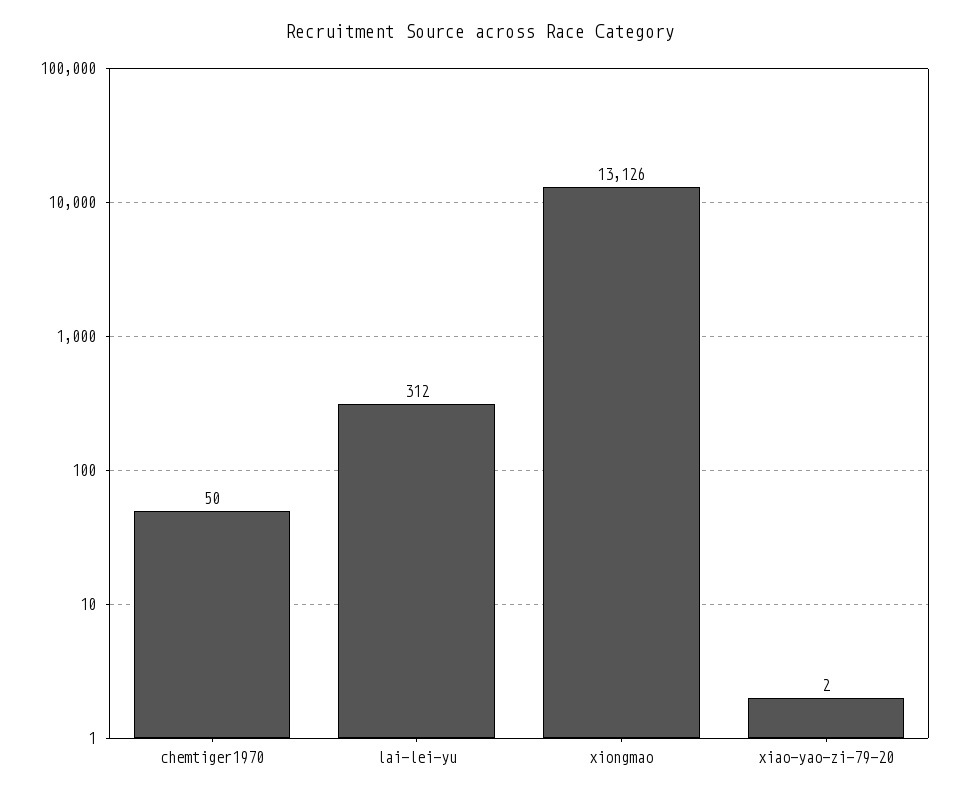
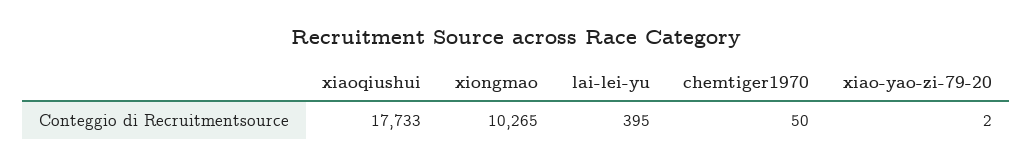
lai-lei-yu: 312 -> 395
xiongmao: 13126 -> 10265
xiaoqiushui: none -> 17733

